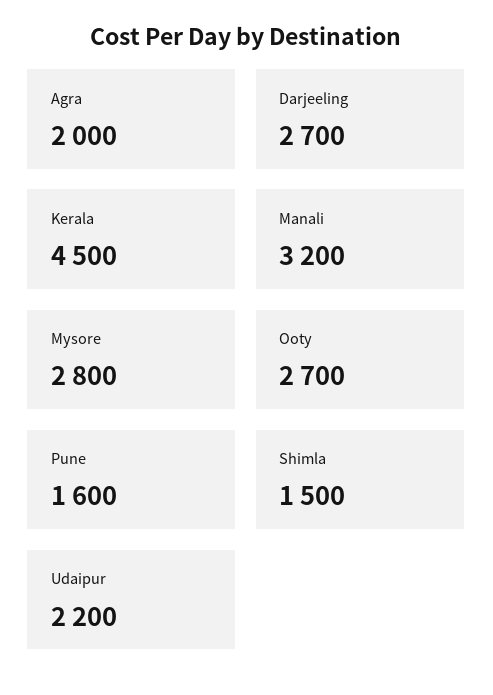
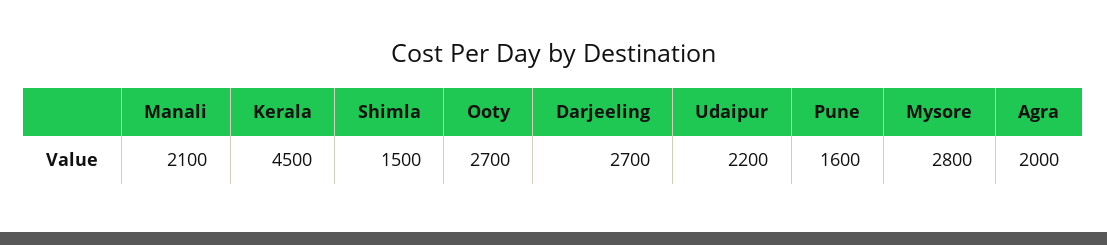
Manali: 3200 -> 2100

